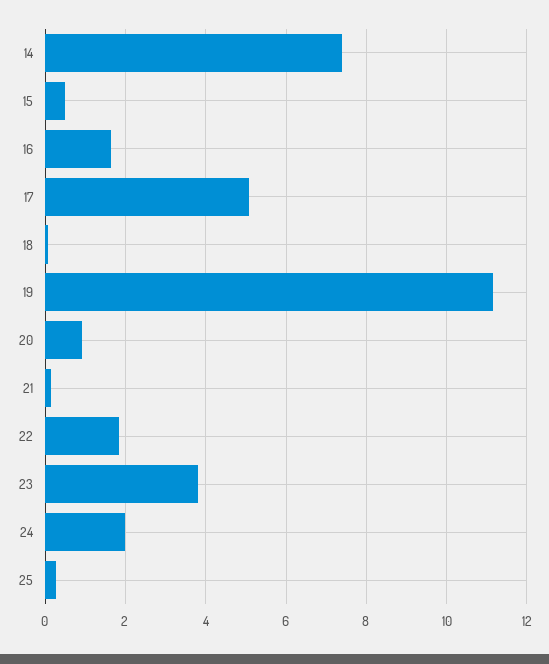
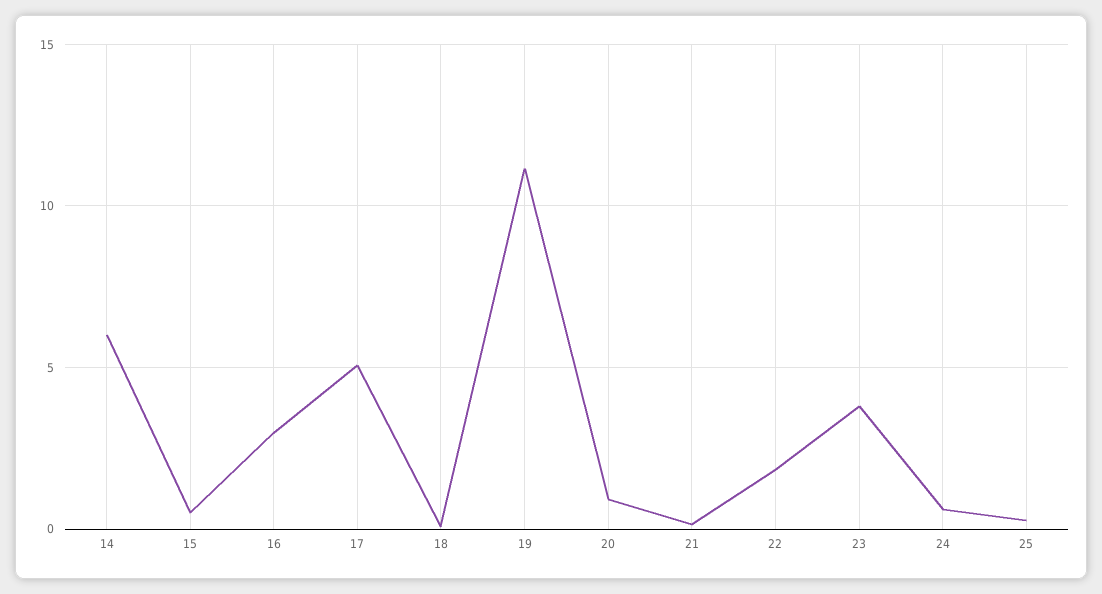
14: 7.4 -> 6
16: 1.6 -> 3
24: 2 -> 0.5

